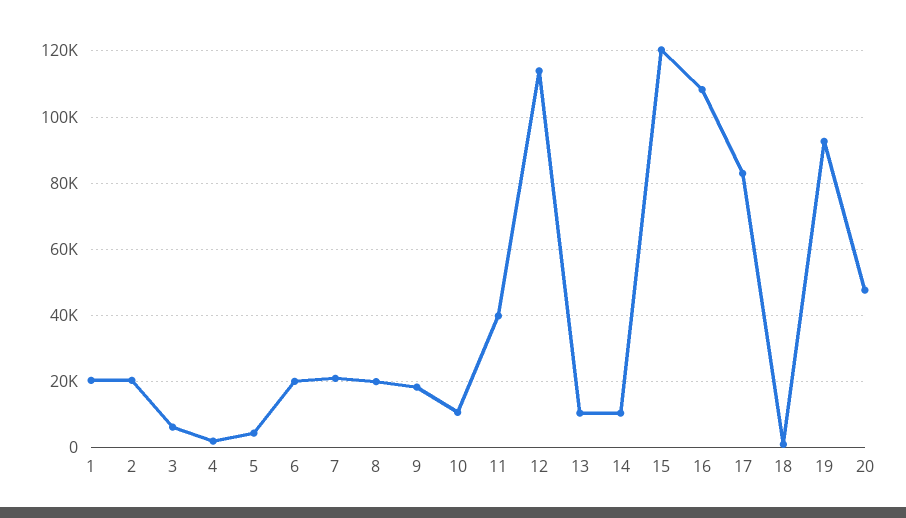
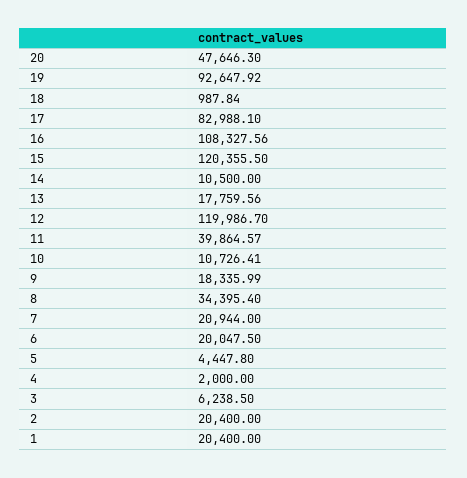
8: 20000 -> 34395.4
12: 114000 -> 119986.7
13: 10000 -> 17759.56

